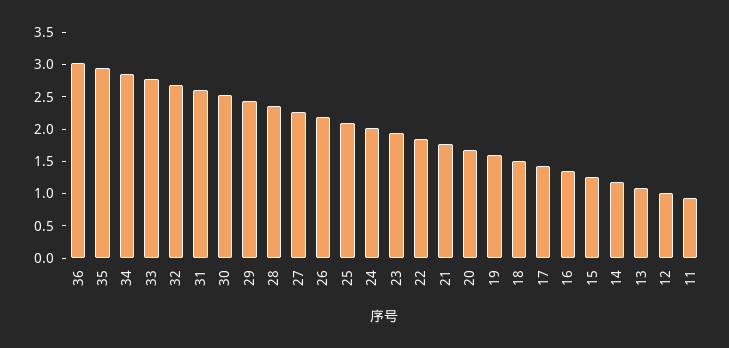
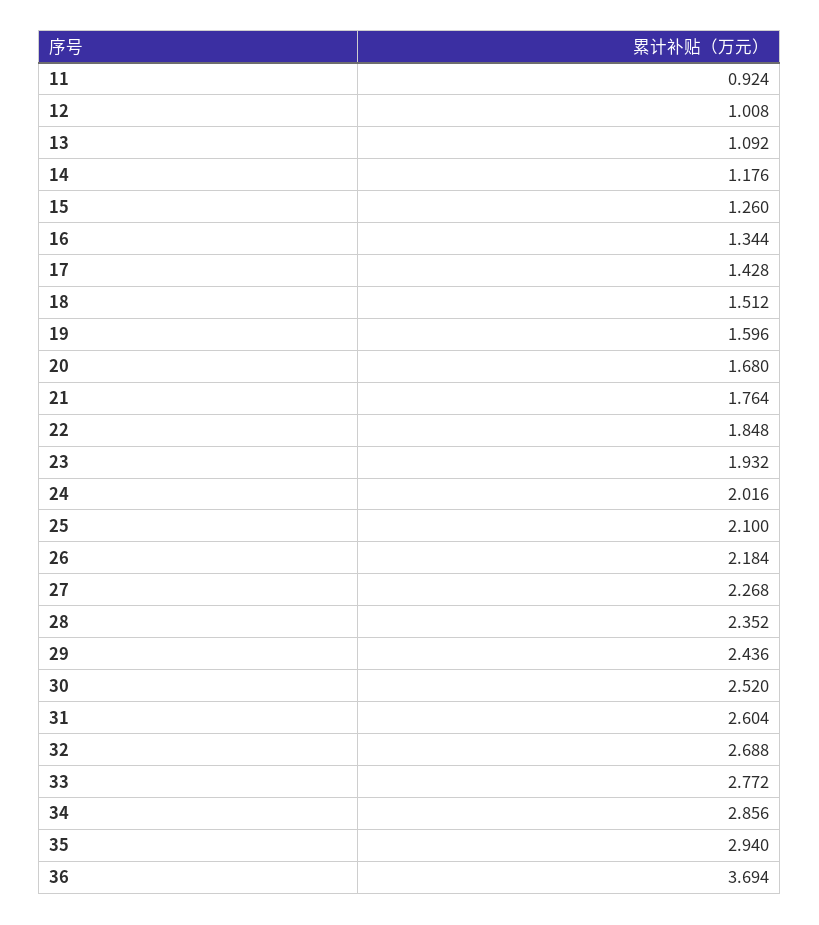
36: 3 -> 3.694

